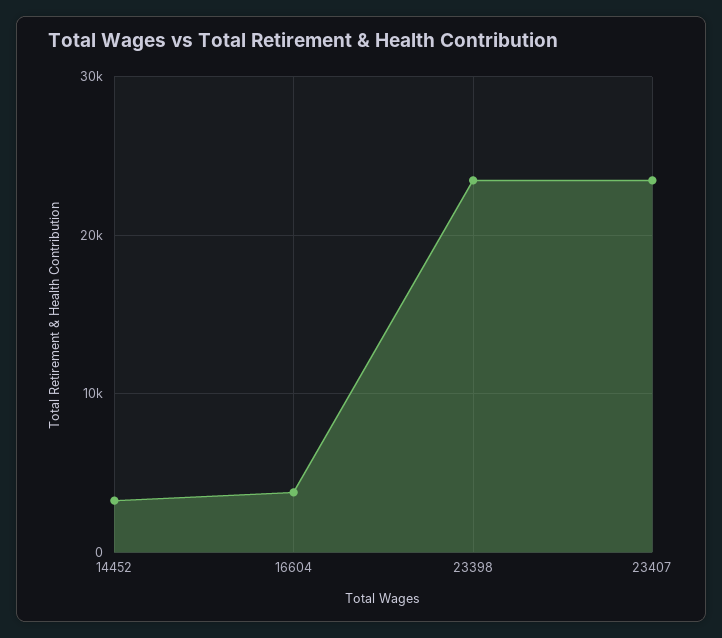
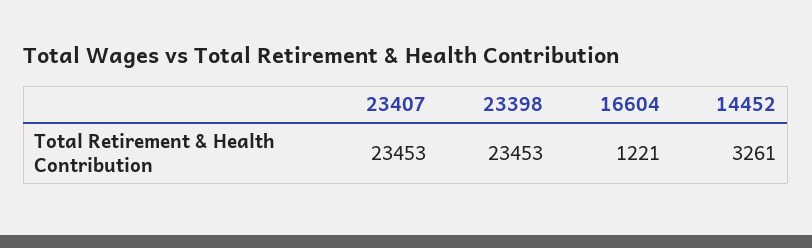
16604: 4000 -> 1221

